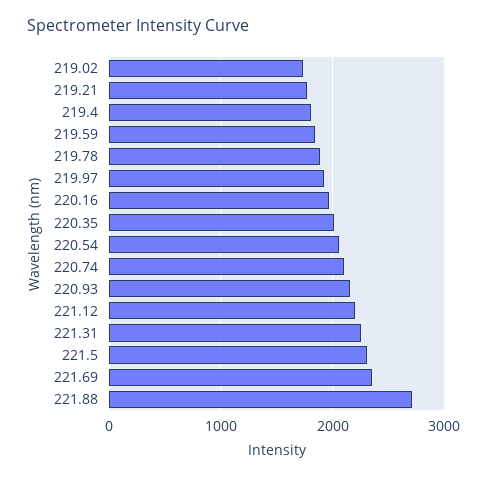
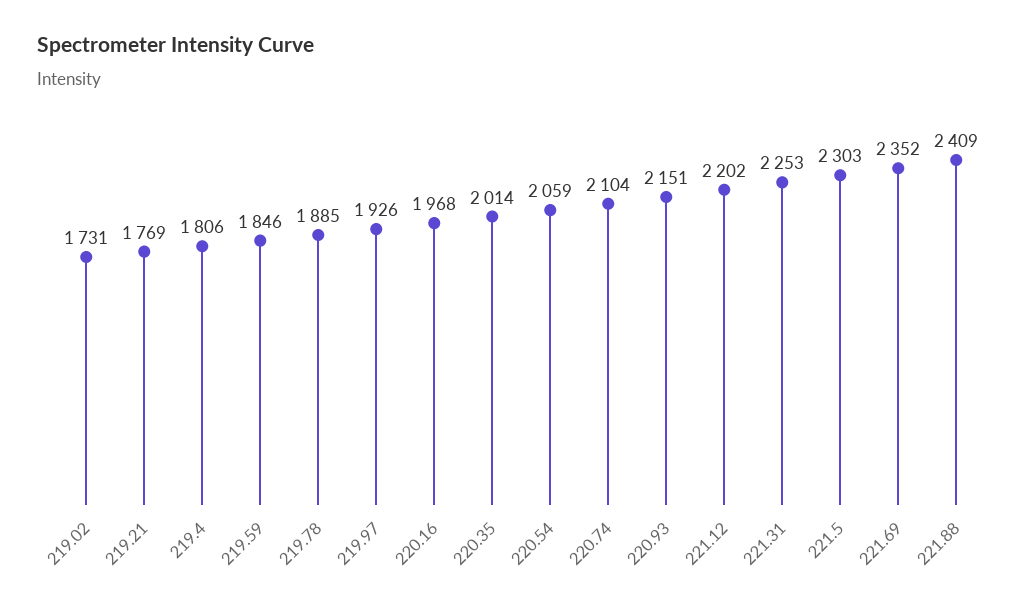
221.88: 2700 -> 2409

